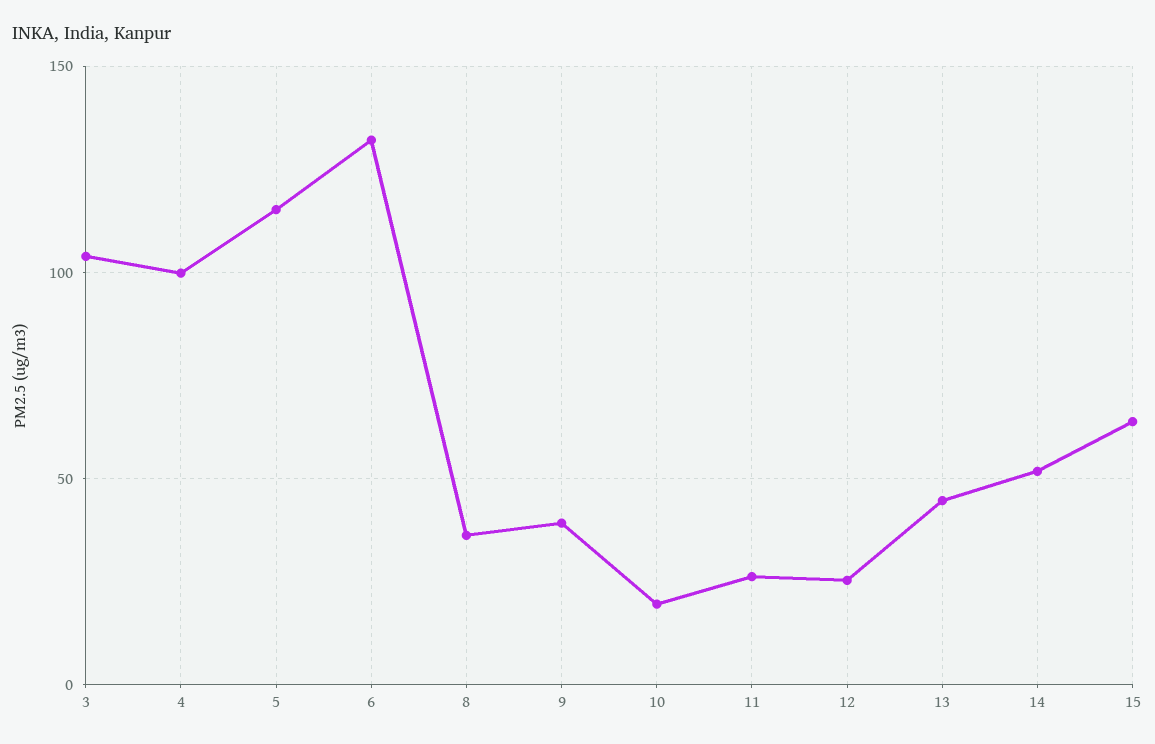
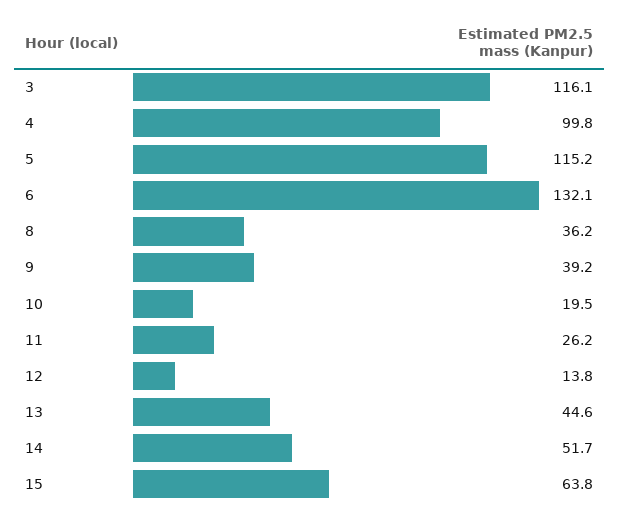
3: 105 -> 116.1
12: 25 -> 13.8

